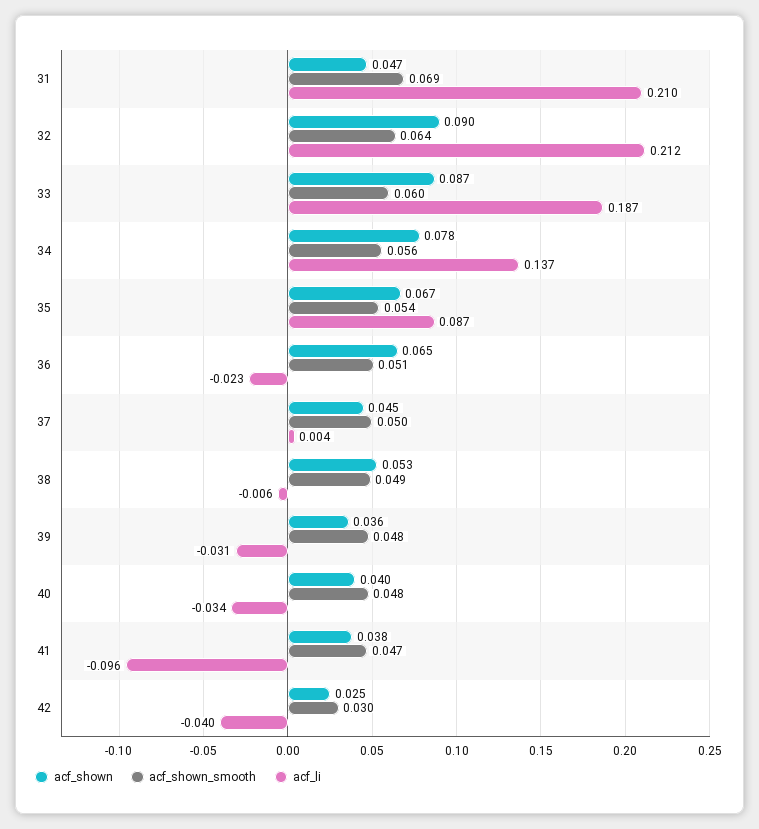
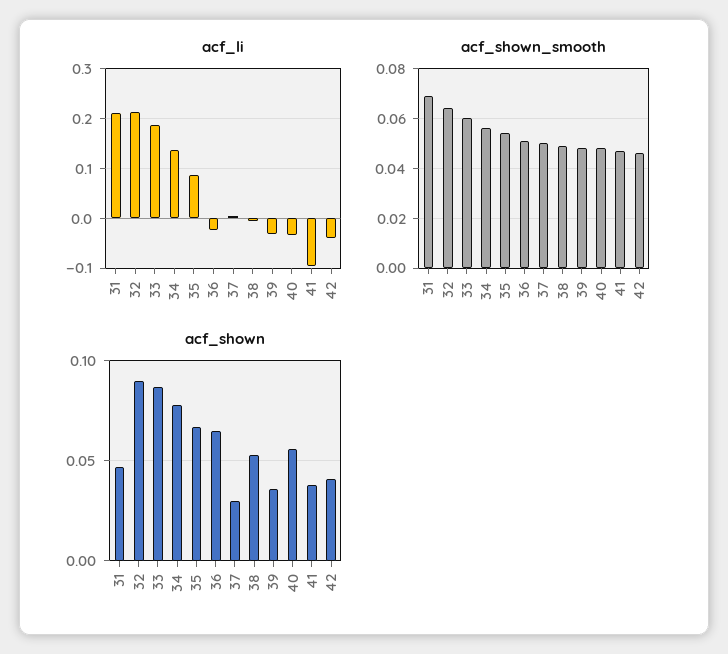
acf_shown, 37: 0.045 -> 0.03
acf_shown, 40: 0.04 -> 0.055
acf_shown, 42: 0.025 -> 0.04
acf_shown_smooth, 42: 0.03 -> 0.045

